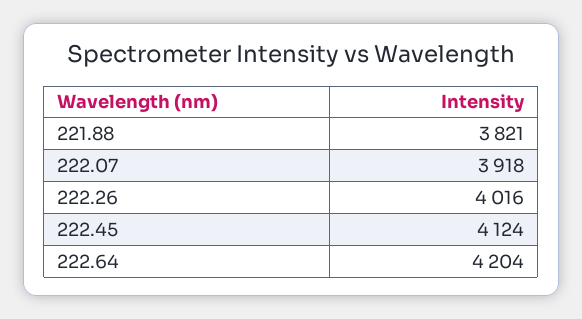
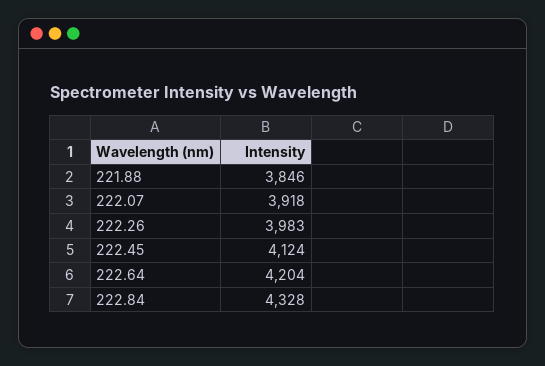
221.88: 3821 -> 3846
222.26: 4016 -> 3983
222.84: none -> 4328

